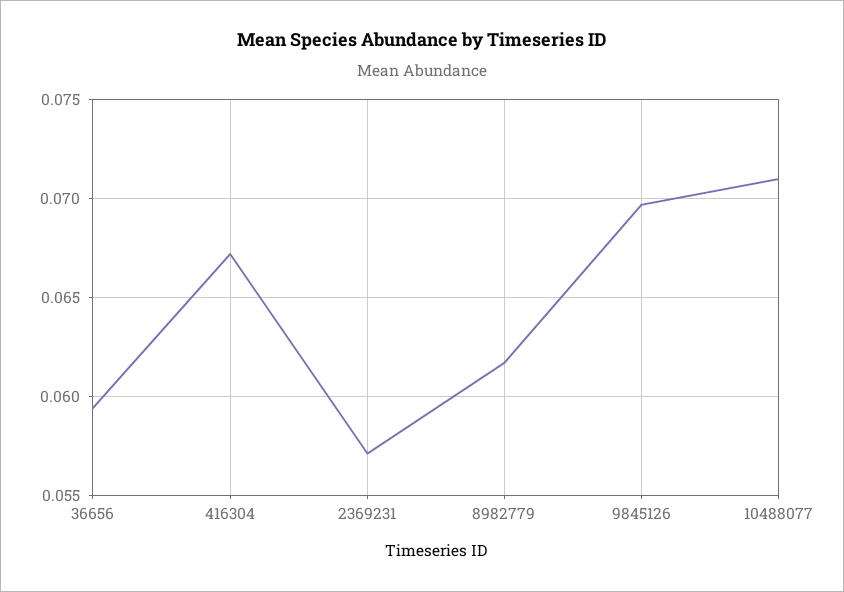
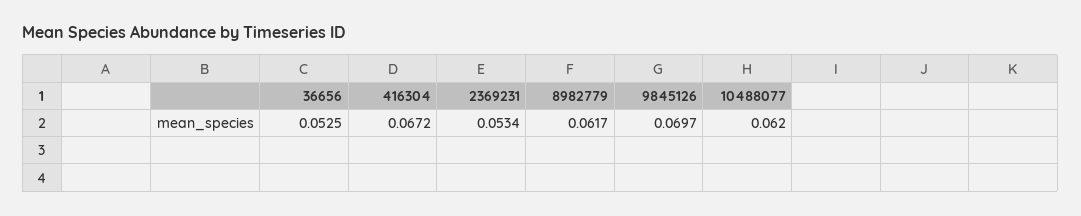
36656: 0.0595 -> 0.0525
2369231: 0.057 -> 0.0534
10488077: 0.071 -> 0.062

